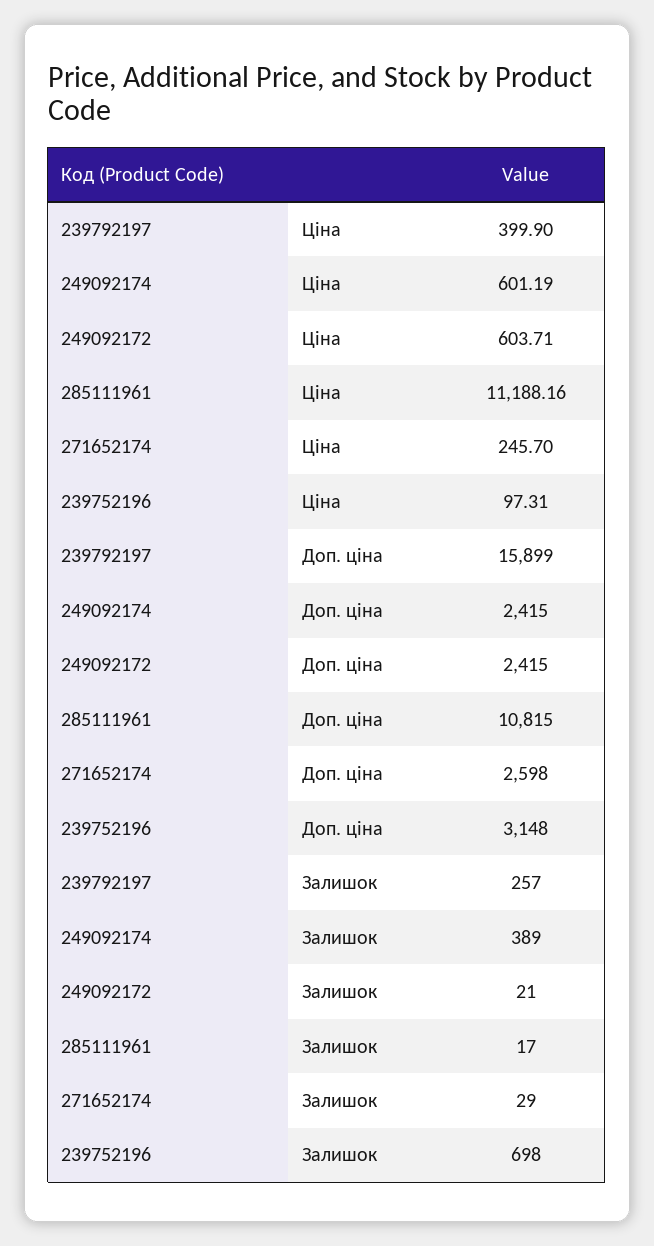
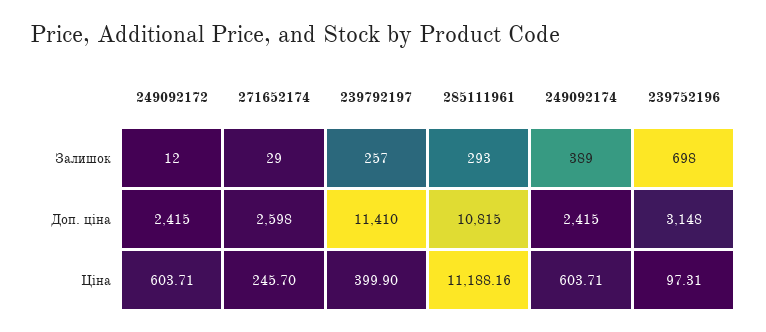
249092174, Ціна: 601.19 -> 603.71
239792197, Доп. ціна: 15899 -> 11410
249092172, Залишок: 21 -> 12
285111961, Залишок: 17 -> 293

